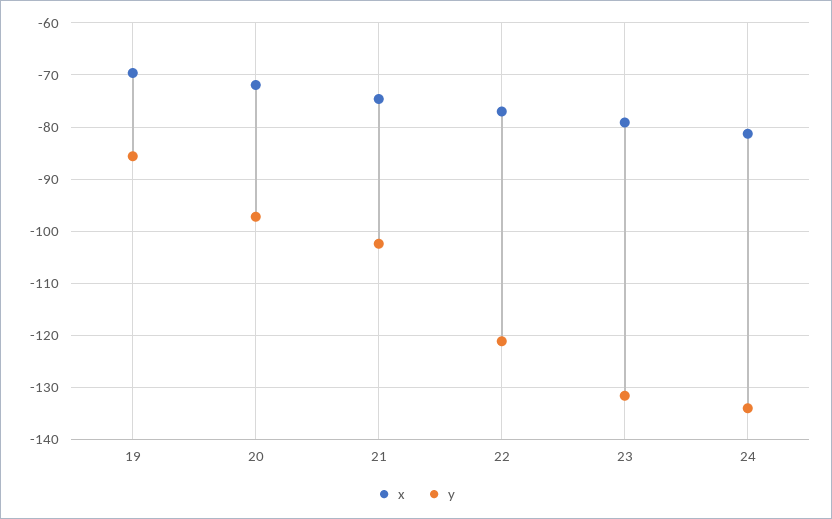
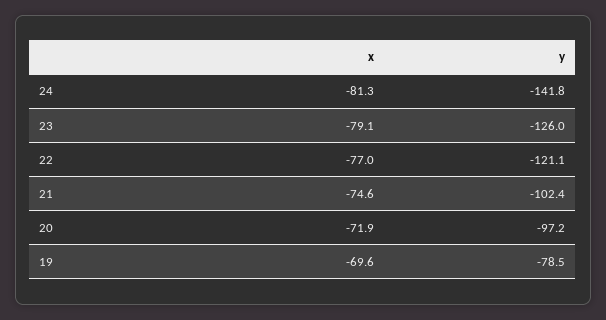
y, 19: -86 -> -78.5
y, 23: -132 -> -126
y, 24: -134 -> -141.8

